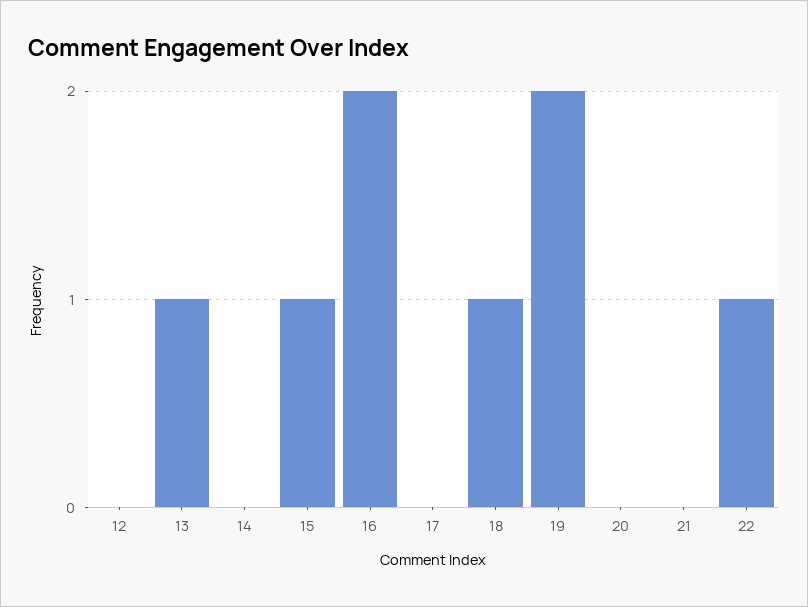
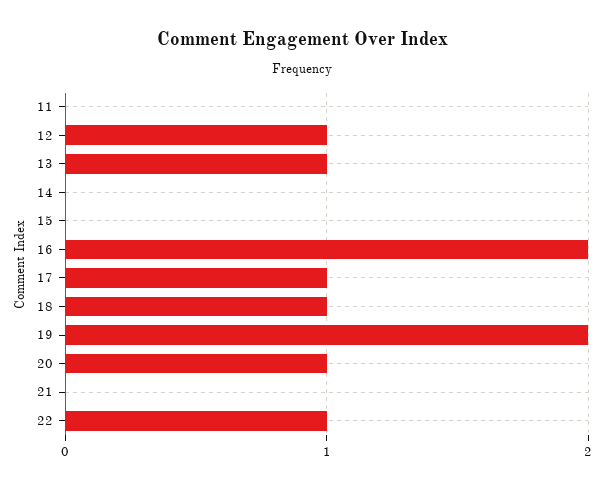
12: 0 -> 1
15: 1 -> 0
17: 0 -> 1
20: 0 -> 1
11: none -> 0

